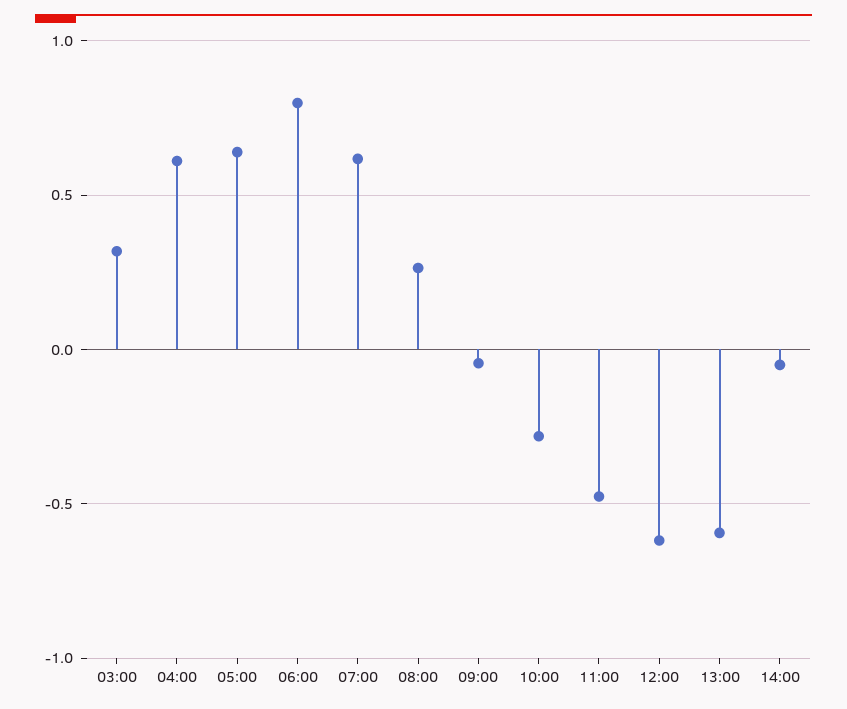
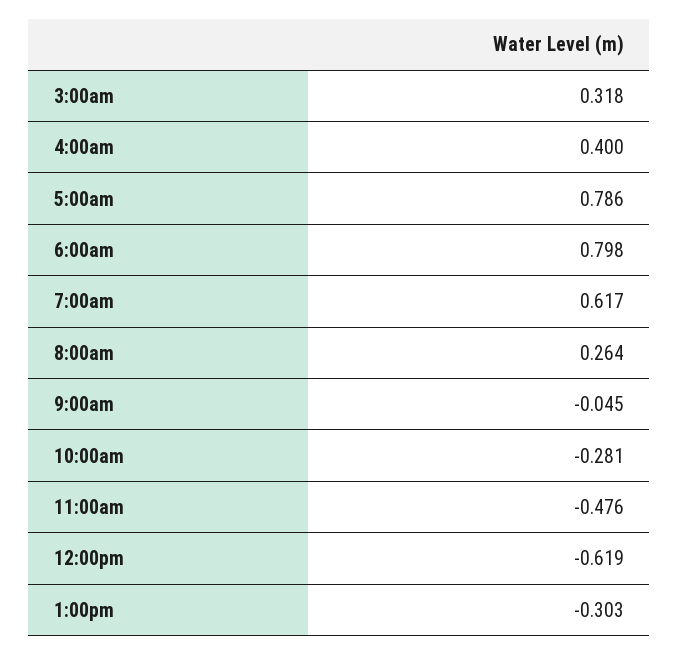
04:00: 0.6 -> 0.4
05:00: 0.65 -> 0.786
13:00: -0.6 -> -0.303
14:00: -0.05 -> none

